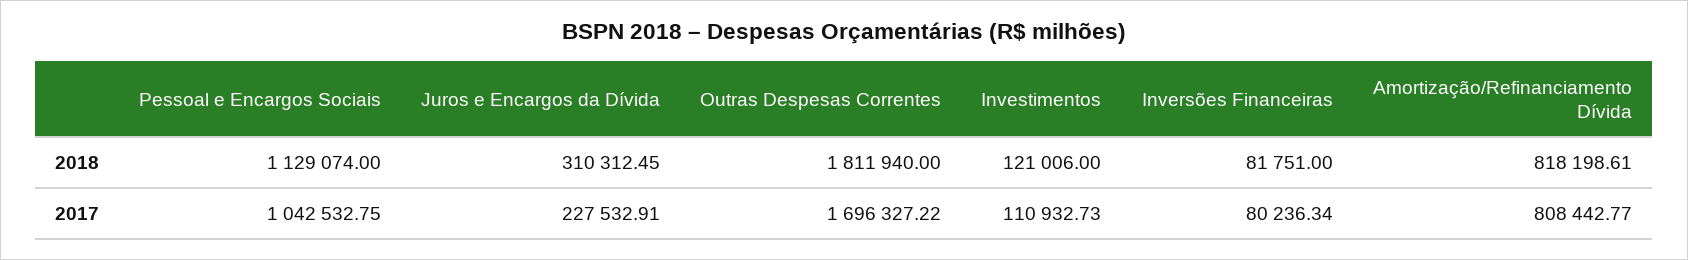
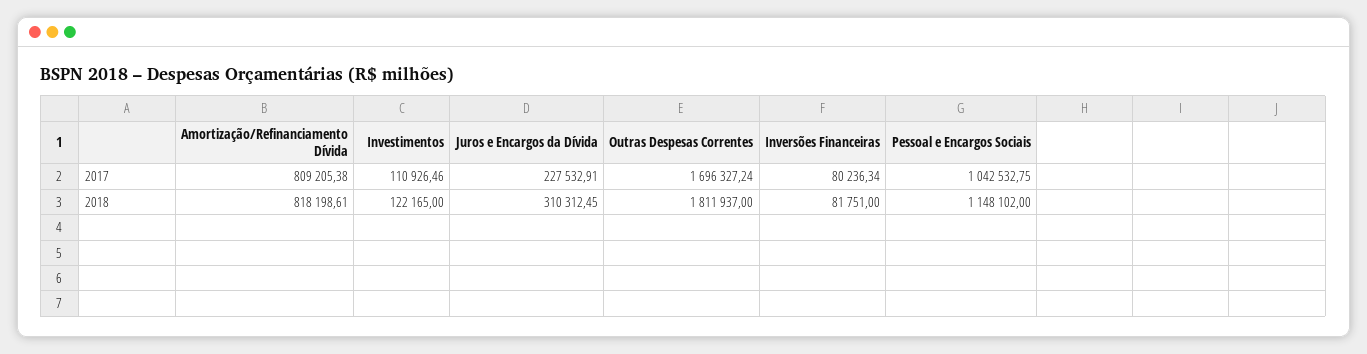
Pessoal e Encargos Sociais, 2018: 1129074 -> 1148102
Outras Despesas Correntes, 2018: 1811940 -> 1811937
Investimentos, 2018: 121006 -> 122165
Outras Despesas Correntes, 2017: 1696327.22 -> 1696327.24
Investimentos, 2017: 110932.73 -> 110926.46
Amortização/Refinanciamento Dívida, 2017: 808442.77 -> 809205.38

